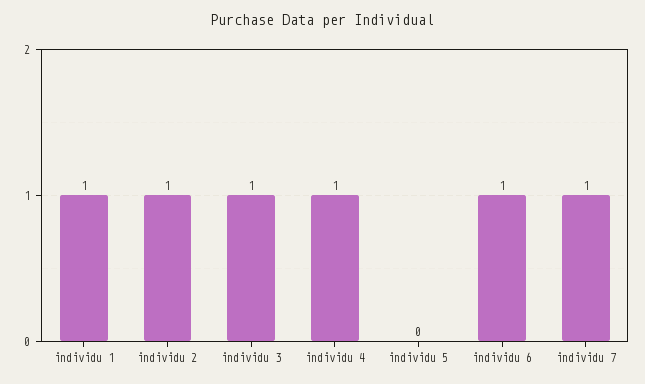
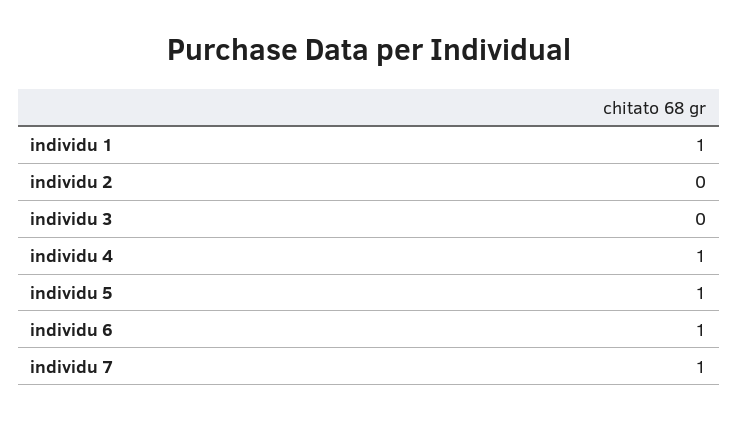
individu 2: 1 -> 0
individu 3: 1 -> 0
individu 5: 0 -> 1

